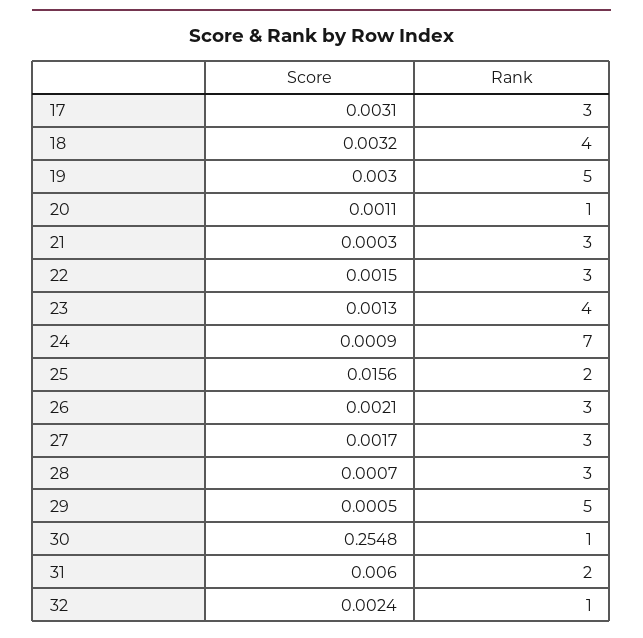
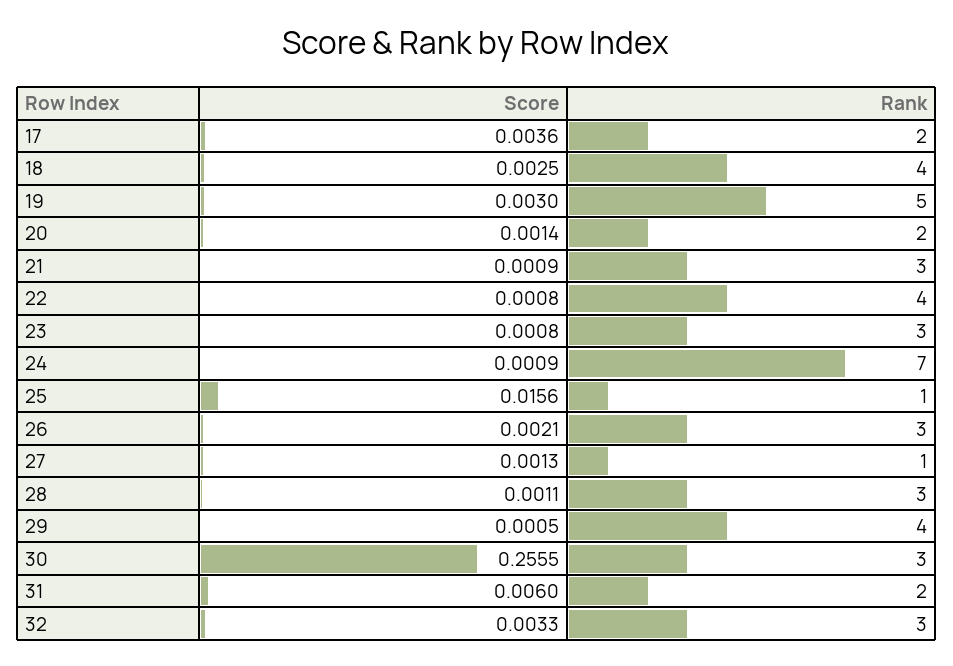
Score, 17: 0.0031 -> 0.0036
Rank, 17: 3 -> 2
Score, 18: 0.0032 -> 0.0025
Score, 20: 0.0011 -> 0.0014
Rank, 20: 1 -> 2
Score, 21: 0.0003 -> 0.0009
Score, 22: 0.0015 -> 0.0008
Rank, 22: 3 -> 4
Score, 23: 0.0013 -> 0.0008
Rank, 23: 4 -> 3
Rank, 25: 2 -> 1
Score, 27: 0.0017 -> 0.0013
Rank, 27: 3 -> 1
Score, 28: 0.0007 -> 0.0011
Rank, 29: 5 -> 4
Score, 30: 0.2548 -> 0.2555
Rank, 30: 1 -> 3
Score, 32: 0.0024 -> 0.0033
Rank, 32: 1 -> 3

